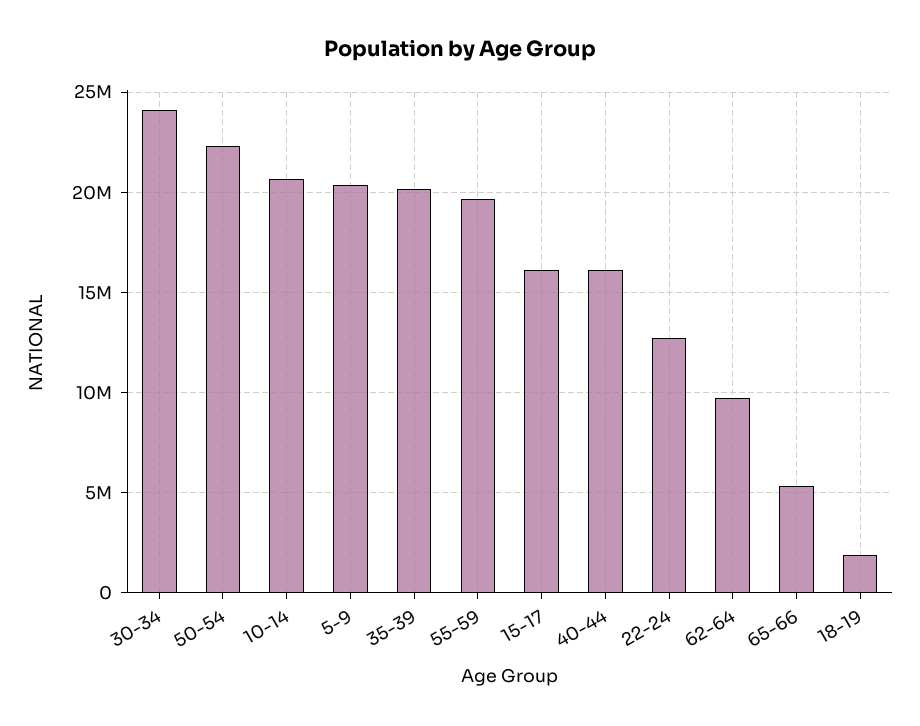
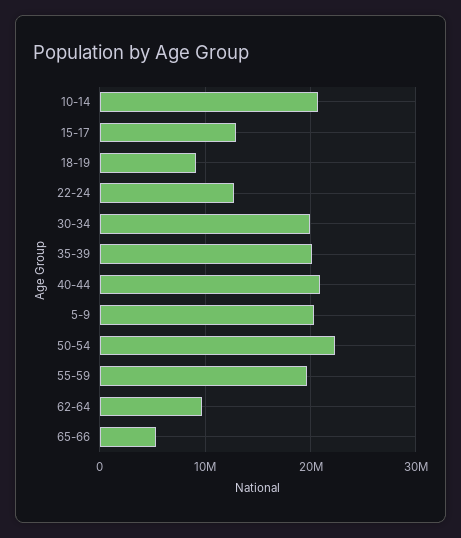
30-34: 24000000 -> 20000000
15-17: 16000000 -> 13000000
40-44: 16000000 -> 21000000
18-19: 2000000 -> 9000000

